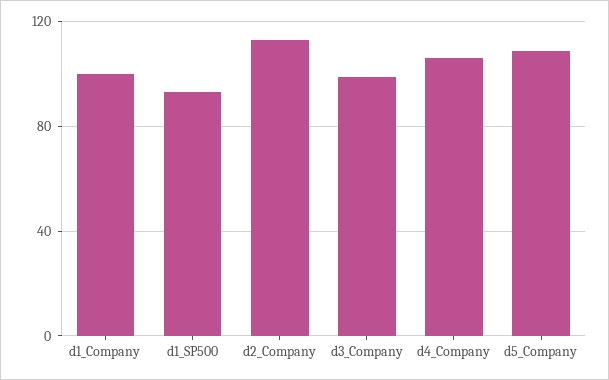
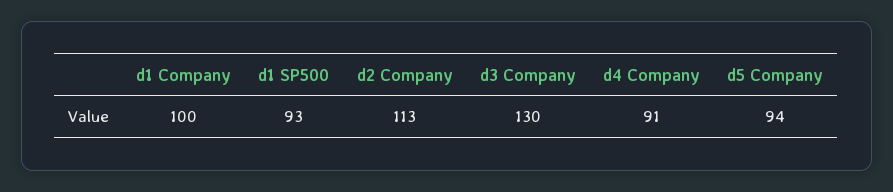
d3_Company: 100 -> 130
d4_Company: 105 -> 91
d5_Company: 110 -> 94

